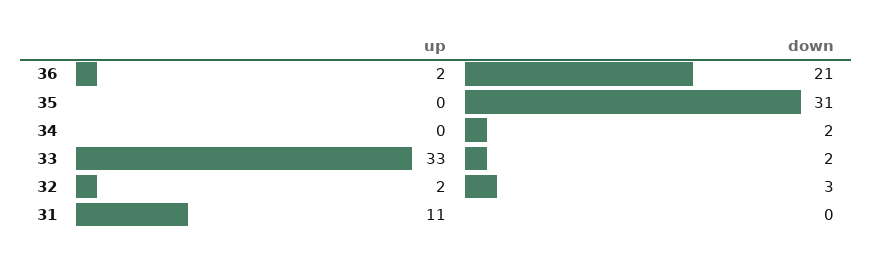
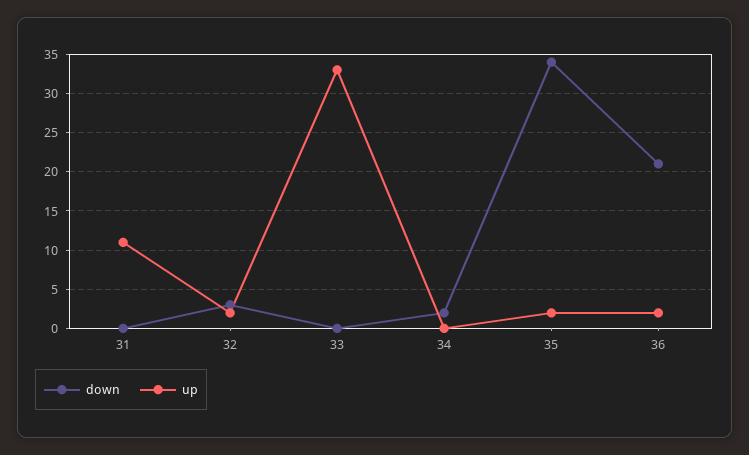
up, 35: 0 -> 2
down, 35: 31 -> 34
down, 33: 2 -> 0

